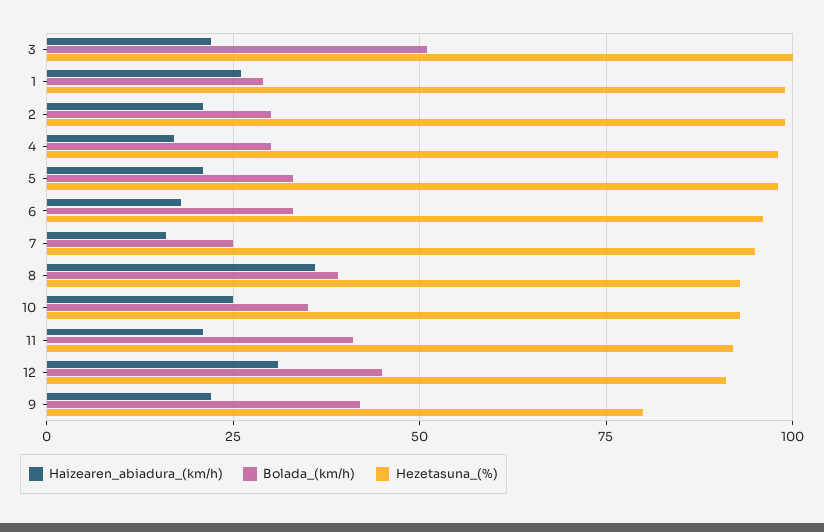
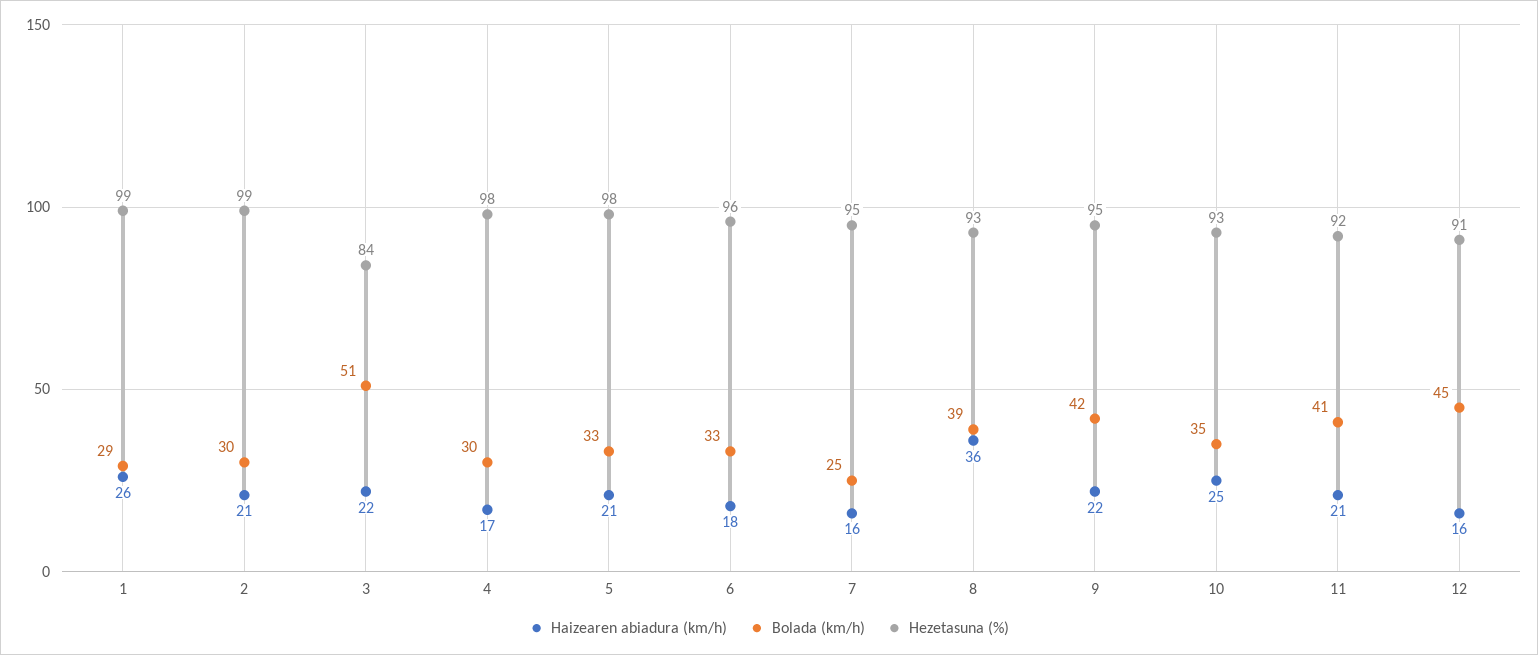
Hezetasuna_(%), 3: 100 -> 84
Haizearen_abiadura_(km/h), 12: 30 -> 16
Hezetasuna_(%), 9: 80 -> 95

